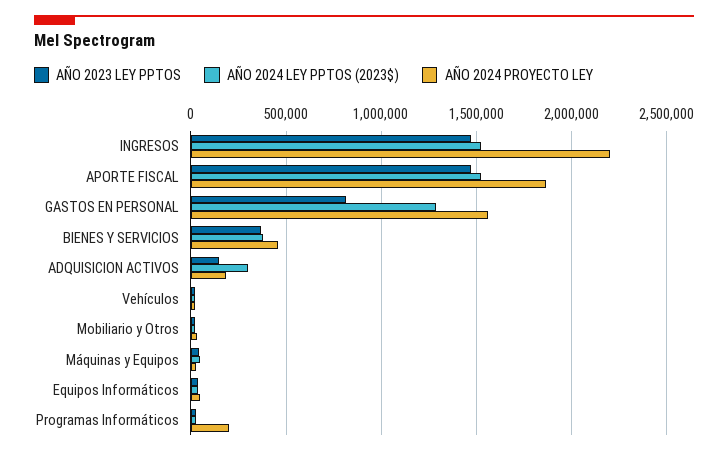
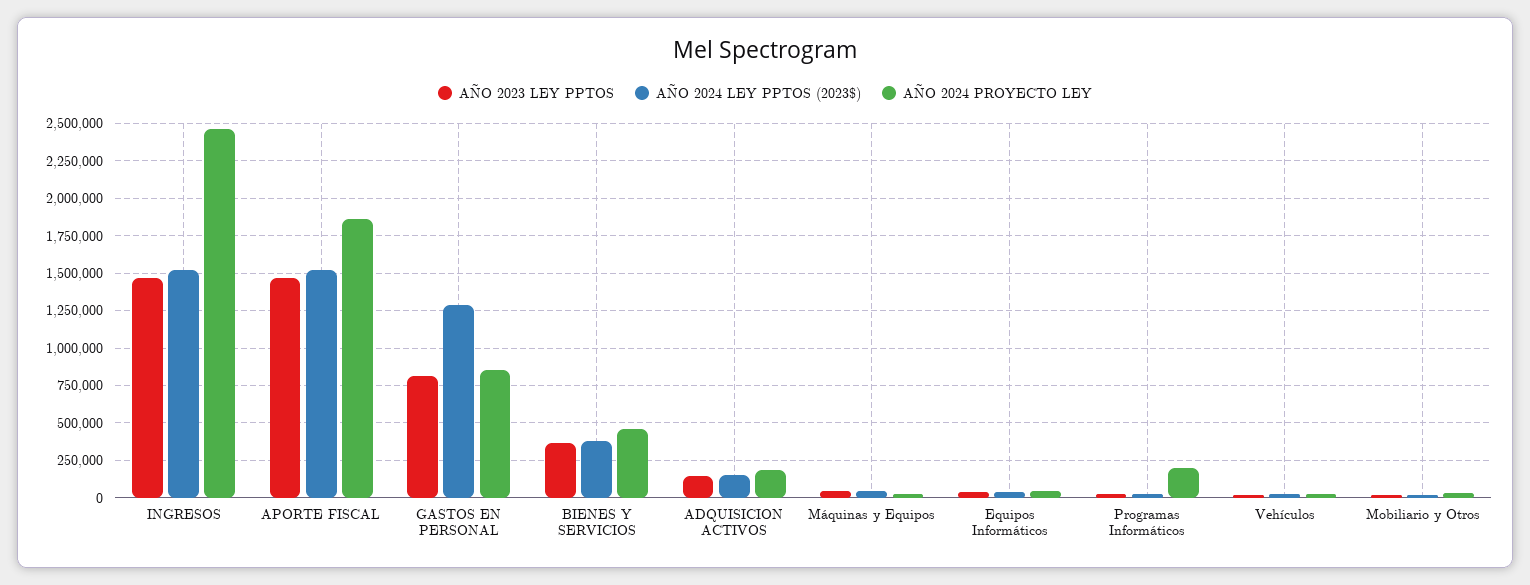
AÑO 2024 PROYECTO LEY, INGRESOS: 2200000 -> 2450000
AÑO 2024 PROYECTO LEY, GASTOS EN PERSONAL: 1550000 -> 850000
AÑO 2024 LEY PPTOS (2023$), ADQUISICION ACTIVOS: 300000 -> 150000

